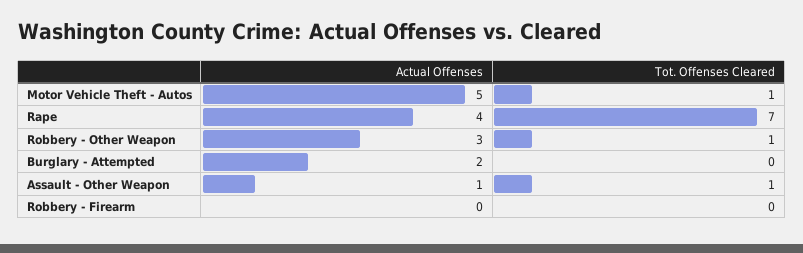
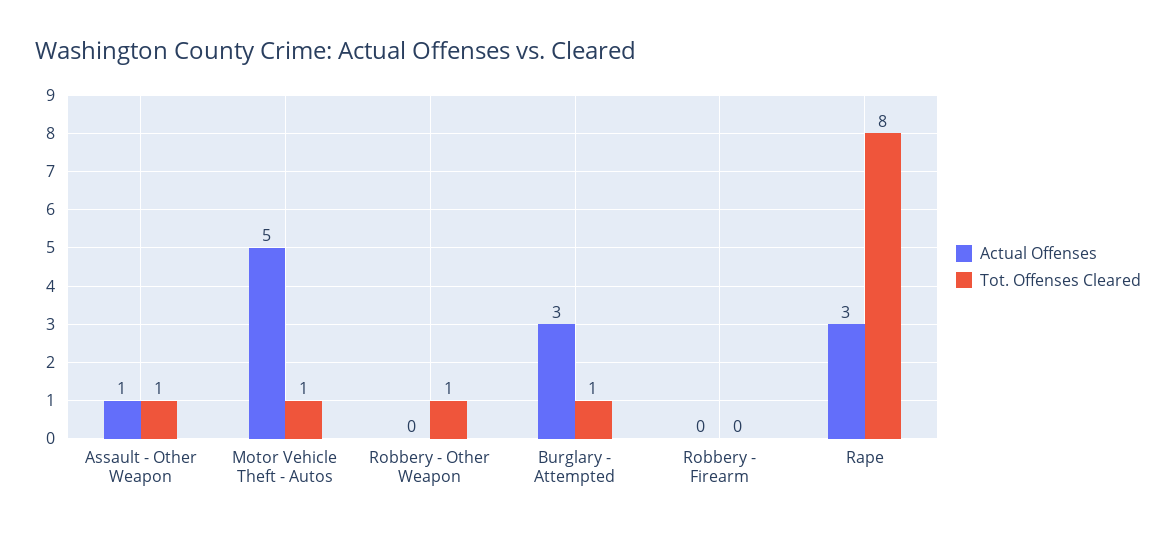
Actual Offenses, Rape: 4 -> 3
Tot. Offenses Cleared, Rape: 7 -> 8
Actual Offenses, Robbery - Other Weapon: 3 -> 0
Actual Offenses, Burglary - Attempted: 2 -> 3
Tot. Offenses Cleared, Burglary - Attempted: 0 -> 1

